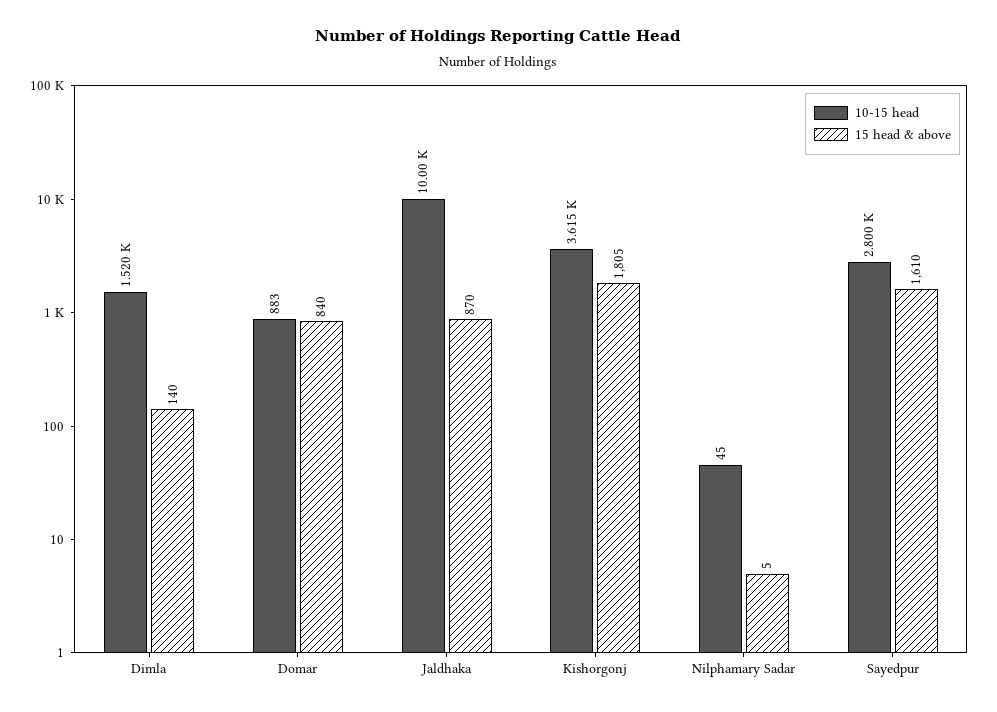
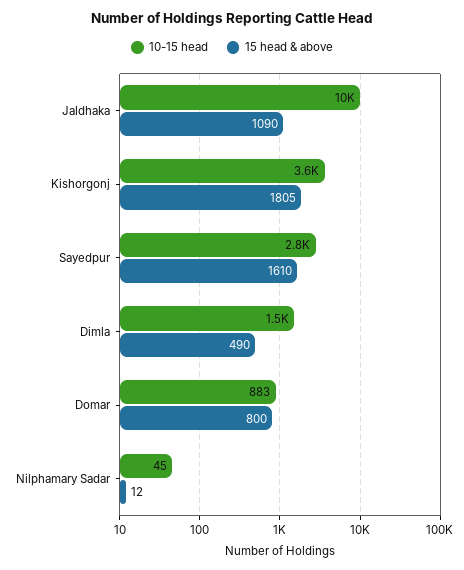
15 head & above, Dimla: 140 -> 490
15 head & above, Domar: 840 -> 800
15 head & above, Jaldhaka: 870 -> 1090
15 head & above, Nilphamary Sadar: 5 -> 12

